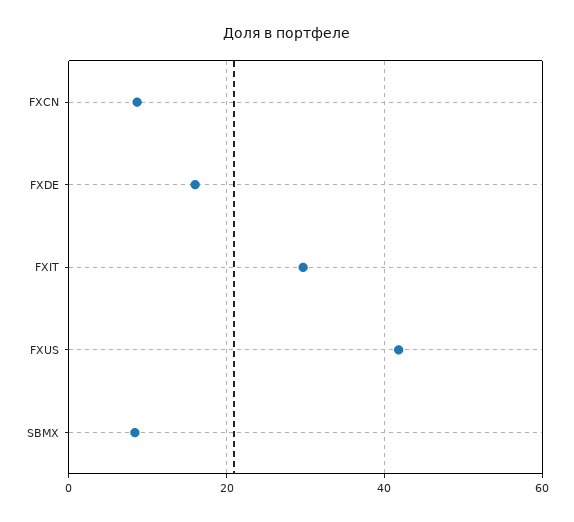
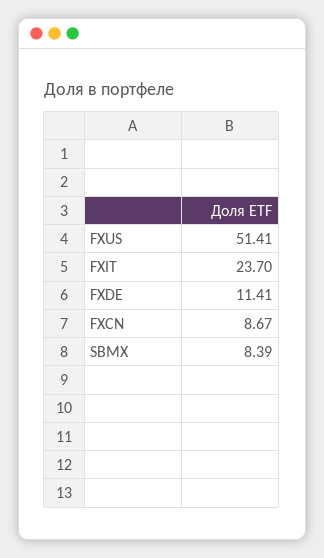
FXDE: 16 -> 11.41
FXIT: 30 -> 23.7
FXUS: 42 -> 51.41

